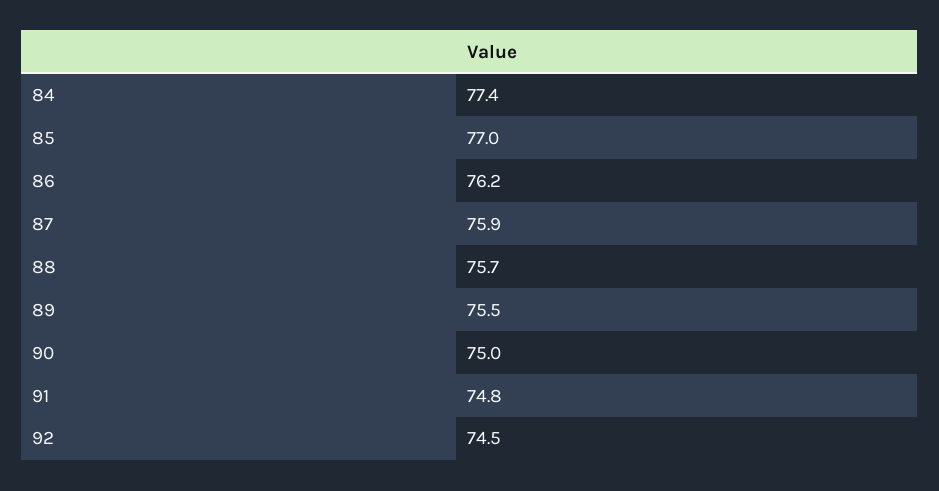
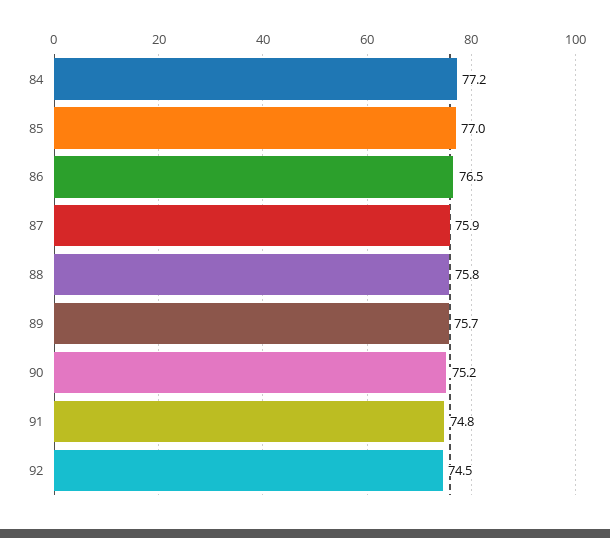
84: 77.4 -> 77.2
86: 76.2 -> 76.5
88: 75.7 -> 75.8
89: 75.5 -> 75.7
90: 75 -> 75.2

